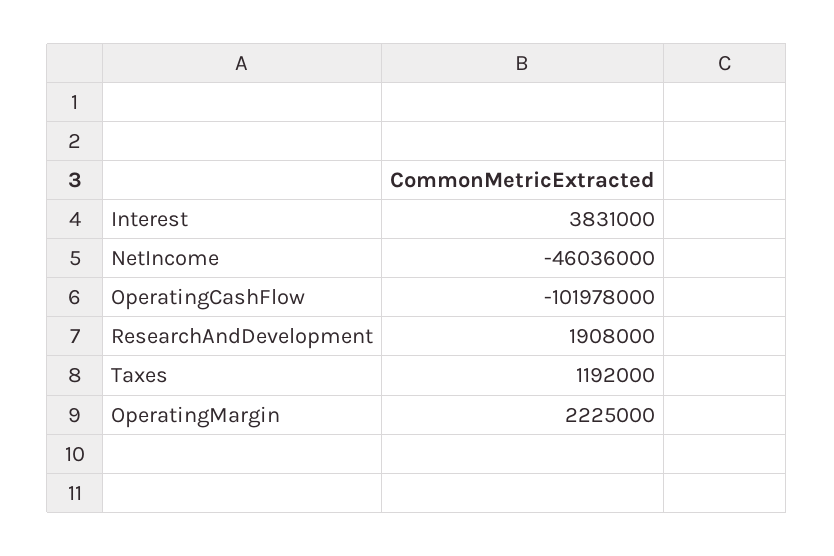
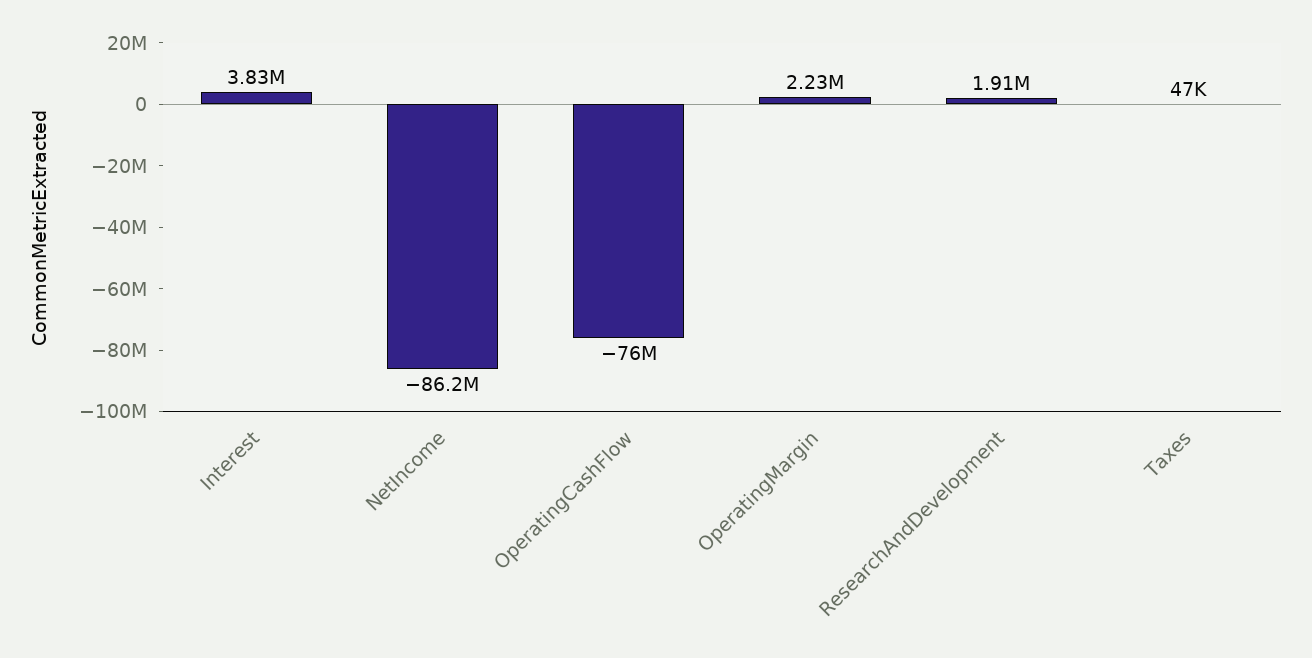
NetIncome: -46036000 -> -86200000
OperatingCashFlow: -101978000 -> -76000000
Taxes: 1192000 -> 47000

